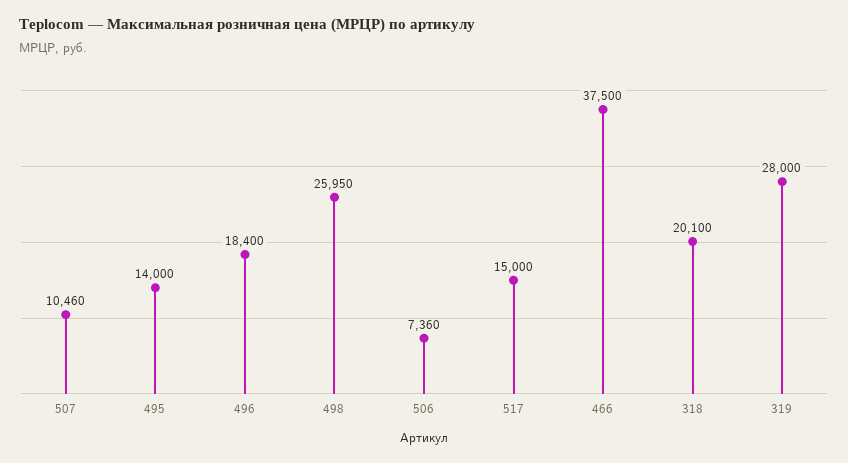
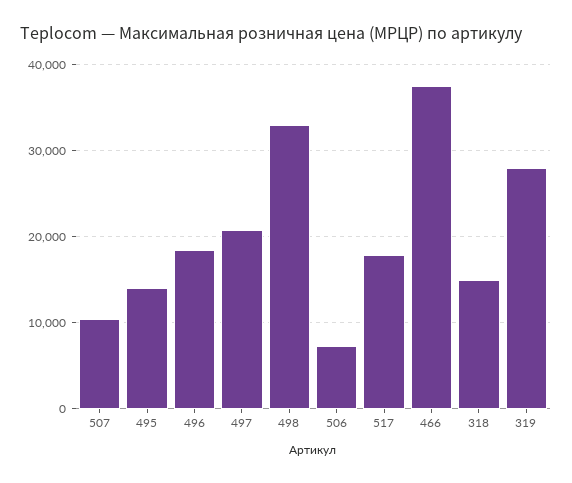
498: 25950 -> 33000
517: 15000 -> 18000
318: 20100 -> 15000
497: none -> 21000

